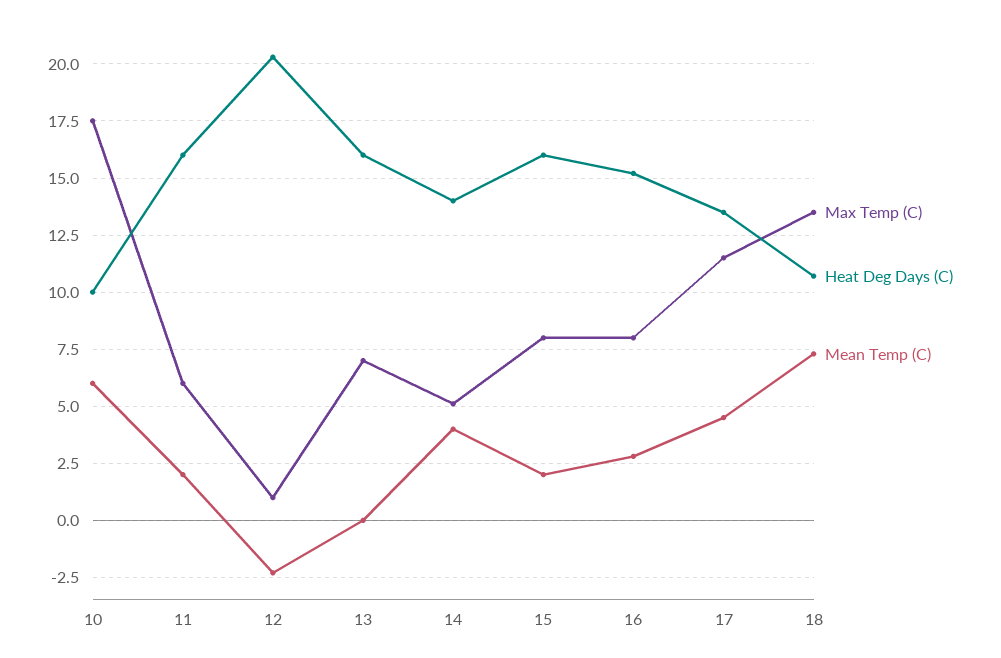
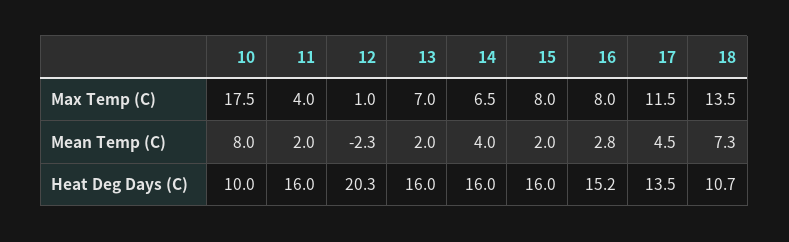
Mean Temp (C), 10: 6 -> 8
Max Temp (C), 11: 6 -> 4
Mean Temp (C), 13: 0 -> 2
Max Temp (C), 14: 5 -> 6.5
Heat Deg Days (C), 14: 14 -> 16

